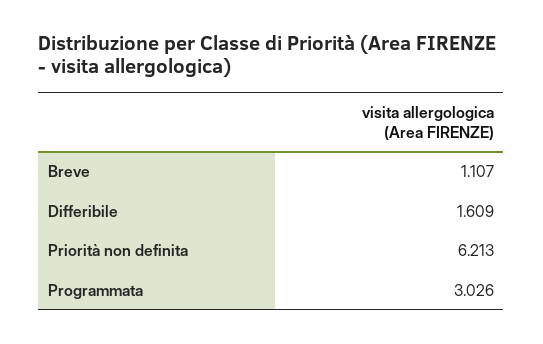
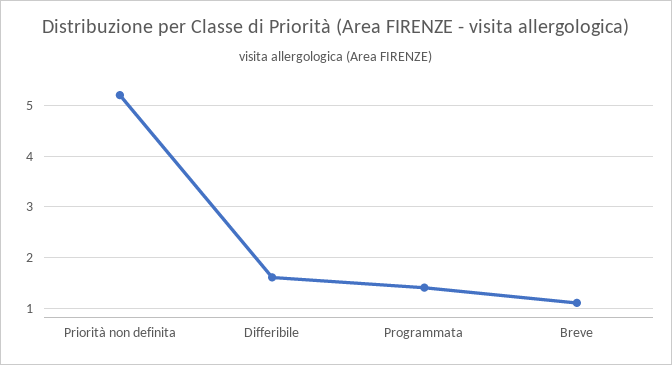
Priorità non definita: 6.213 -> 5.2
Programmata: 3.026 -> 1.4

